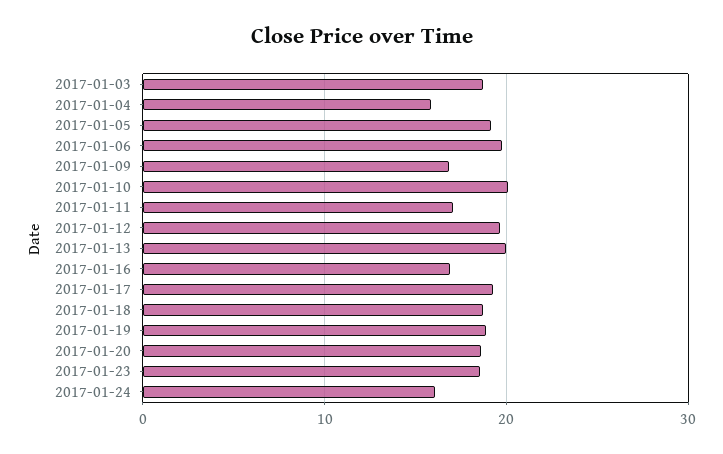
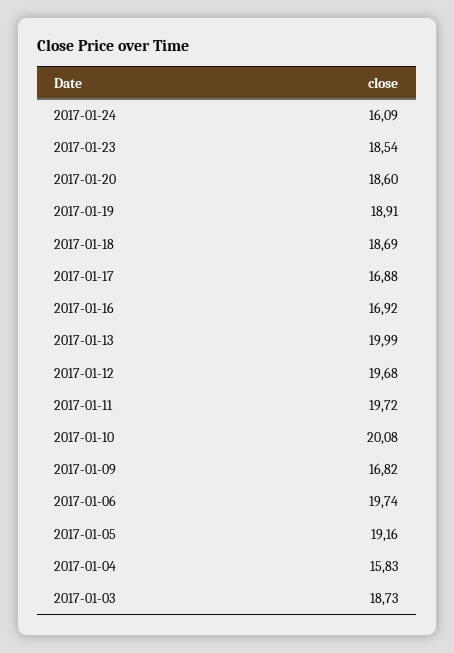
2017-01-11: 17 -> 19.72
2017-01-17: 19 -> 16.88

